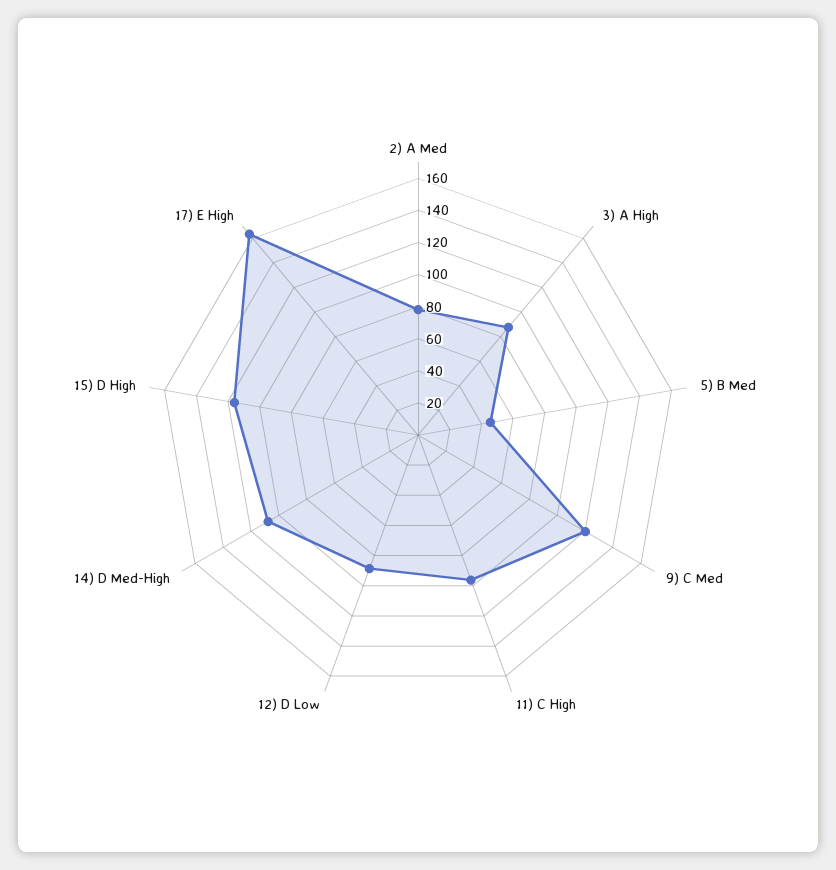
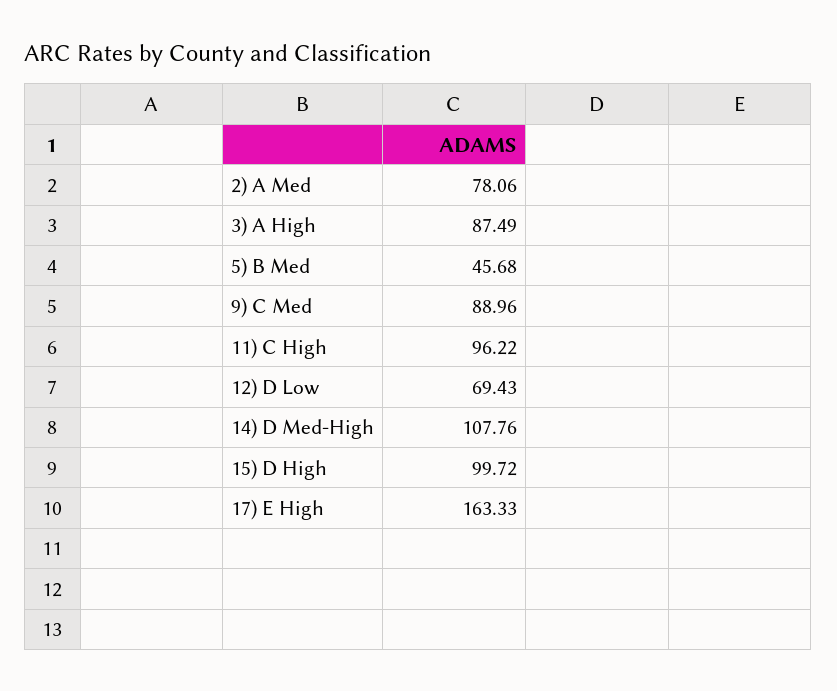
9) C Med: 120 -> 88.96
12) D Low: 90 -> 69.43
15) D High: 115 -> 99.72

